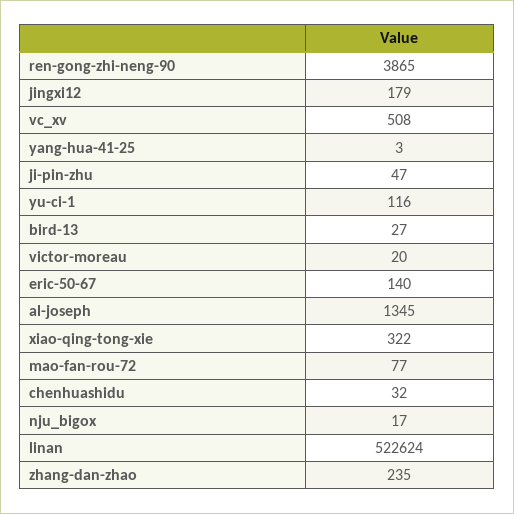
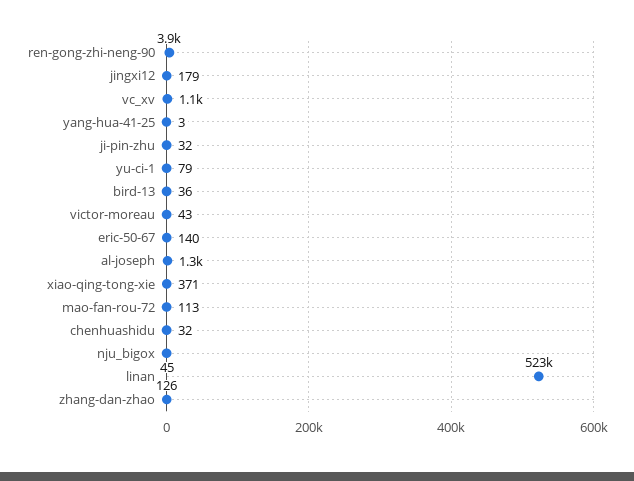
vc_xv: 508 -> 1100
ji-pin-zhu: 47 -> 32
yu-ci-1: 116 -> 79
bird-13: 27 -> 36
victor-moreau: 20 -> 43
xiao-qing-tong-xie: 322 -> 371
mao-fan-rou-72: 77 -> 113
nju_bigox: 17 -> 45
zhang-dan-zhao: 235 -> 126

